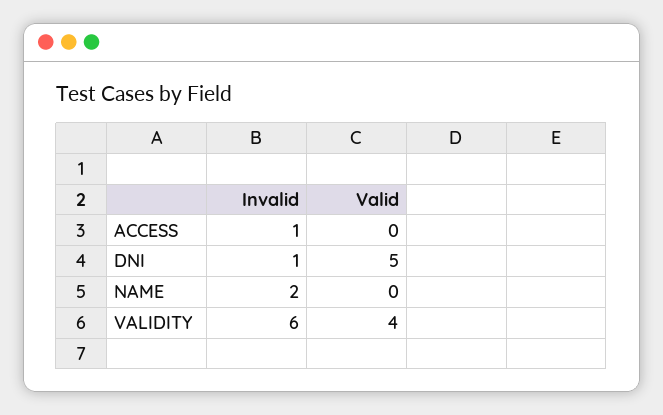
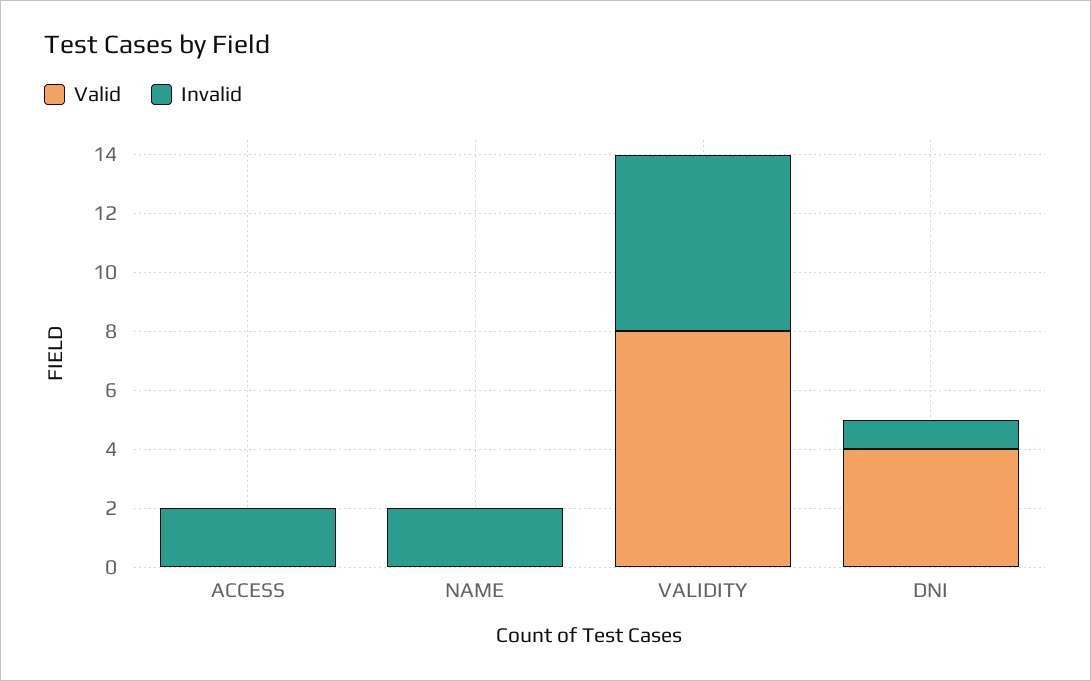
Invalid, ACCESS: 1 -> 2
Valid, DNI: 5 -> 4
Valid, VALIDITY: 4 -> 8

